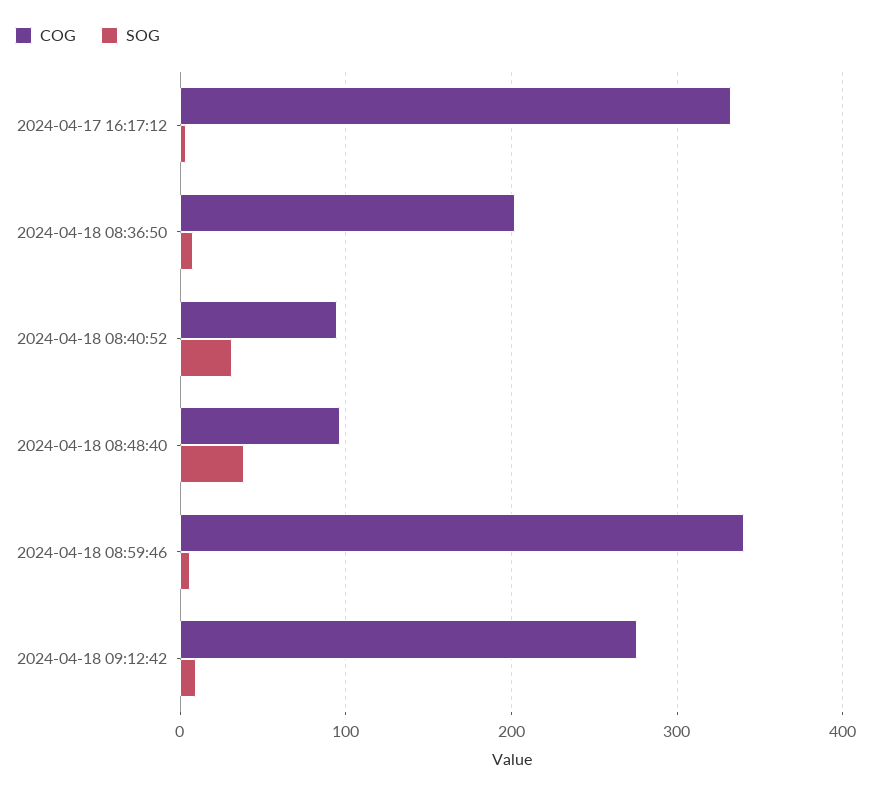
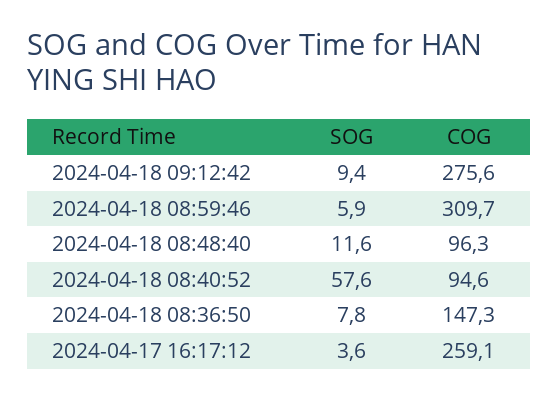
COG, 2024-04-17 16:17:12: 330 -> 259.1
COG, 2024-04-18 08:36:50: 200 -> 147.3
SOG, 2024-04-18 08:40:52: 30 -> 57.6
SOG, 2024-04-18 08:48:40: 40 -> 11.6
COG, 2024-04-18 08:59:46: 340 -> 309.7

